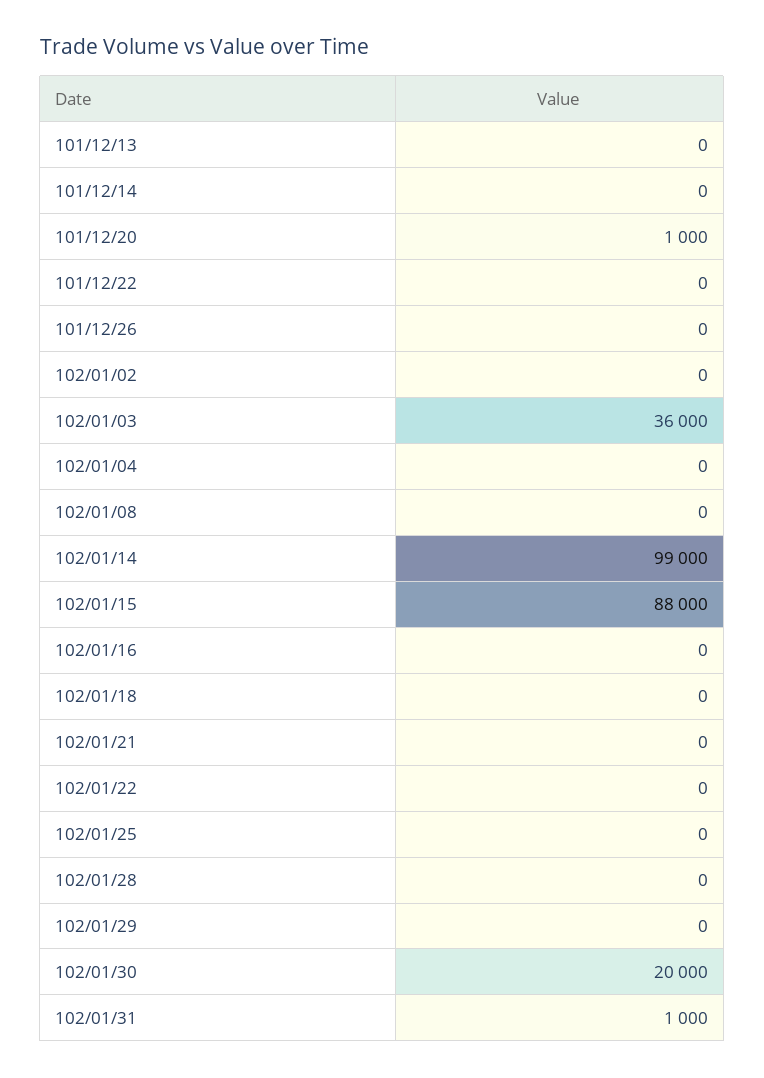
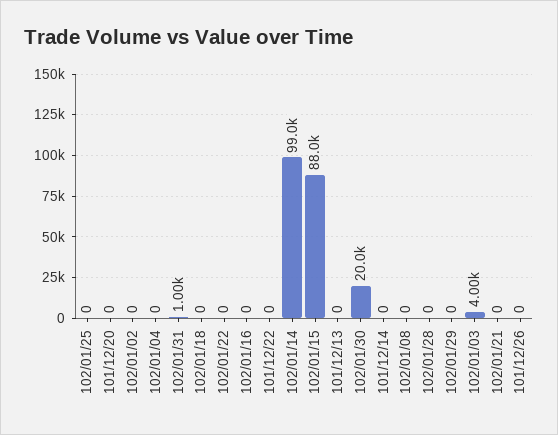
101/12/20: 1000 -> 0
102/01/03: 36000 -> 4000

